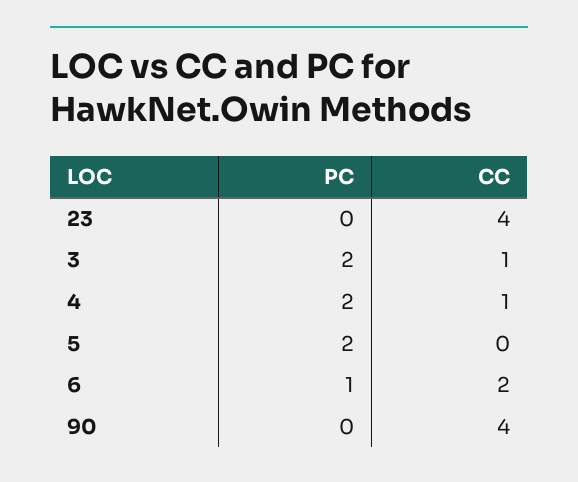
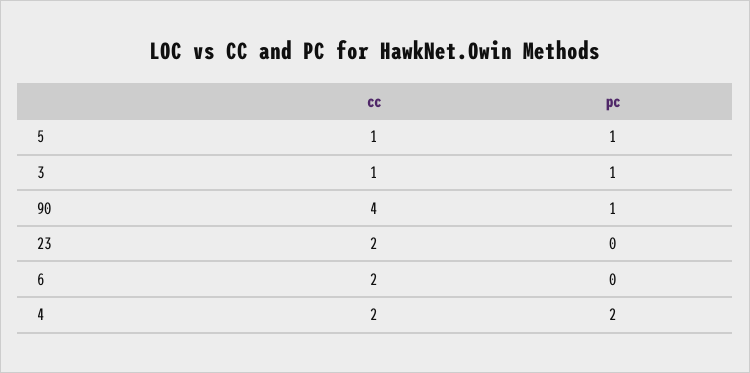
CC, 23: 4 -> 2
PC, 3: 2 -> 1
CC, 4: 1 -> 2
PC, 5: 2 -> 1
CC, 5: 0 -> 1
PC, 6: 1 -> 0
PC, 90: 0 -> 1

